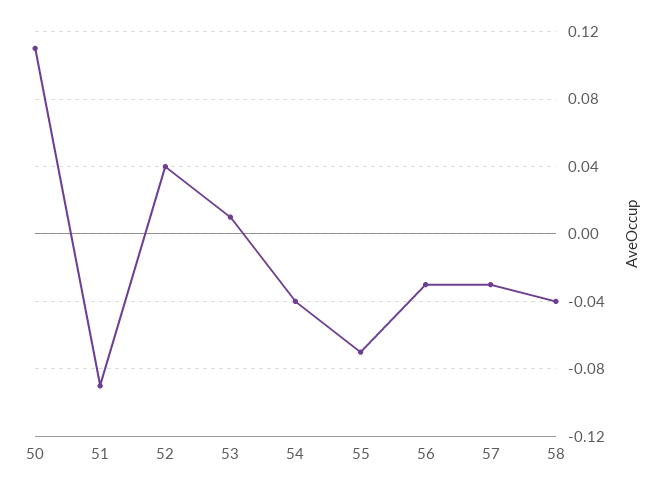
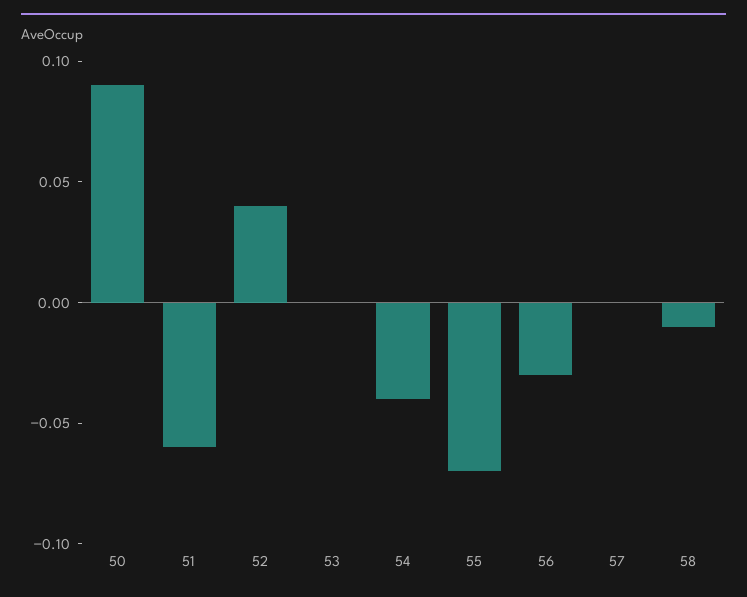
50: 0.11 -> 0.09
51: -0.09 -> -0.06
53: 0.01 -> 0
57: -0.03 -> 0
58: -0.04 -> -0.01

